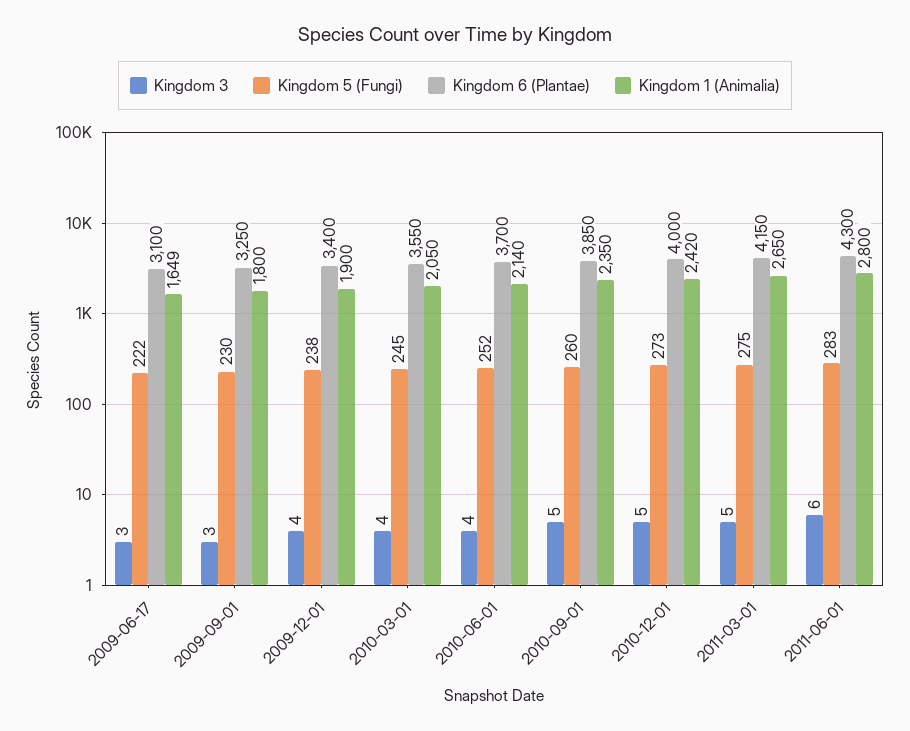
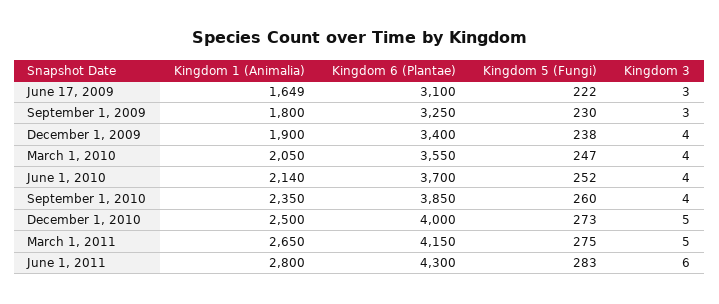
Kingdom 5 (Fungi), 2010-03-01: 245 -> 247
Kingdom 3, 2010-09-01: 5 -> 4
Kingdom 1 (Animalia), 2010-12-01: 2420 -> 2500

